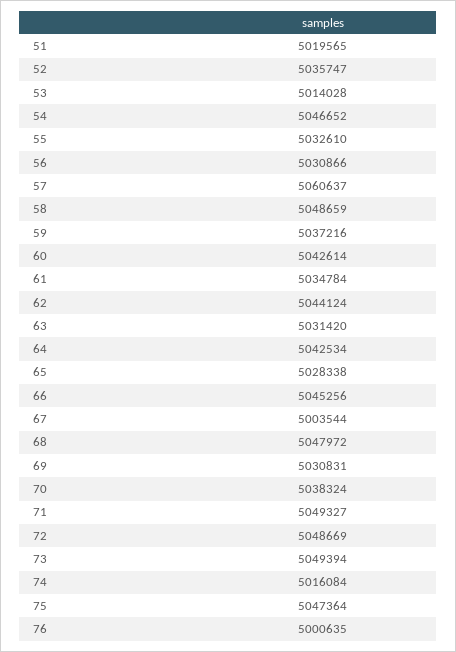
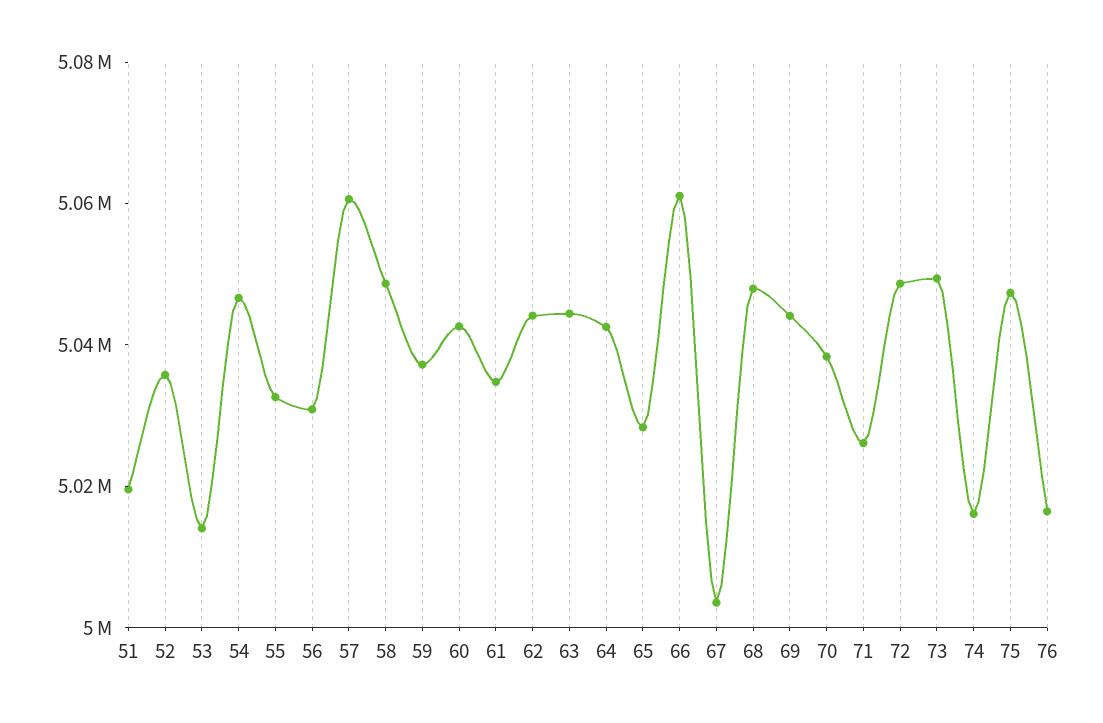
63: 5031420 -> 5045000
66: 5045256 -> 5060000
69: 5030831 -> 5045000
71: 5049327 -> 5025000
76: 5000635 -> 5015000

